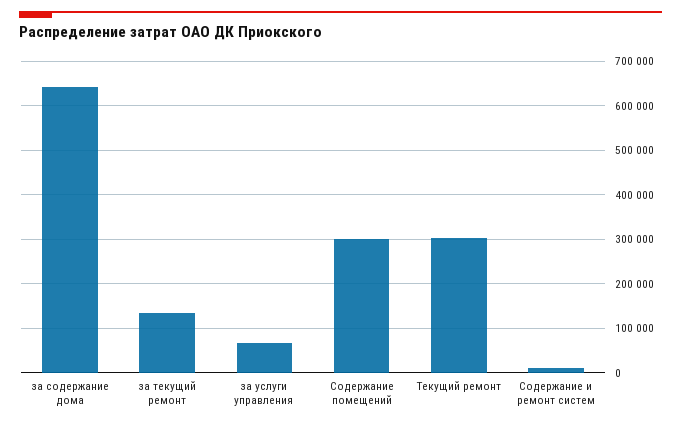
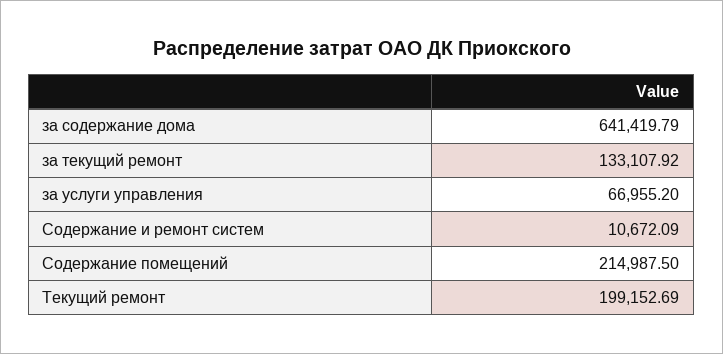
Содержание помещений: 300000 -> 214987.5
Текущий ремонт: 300000 -> 199152.69

